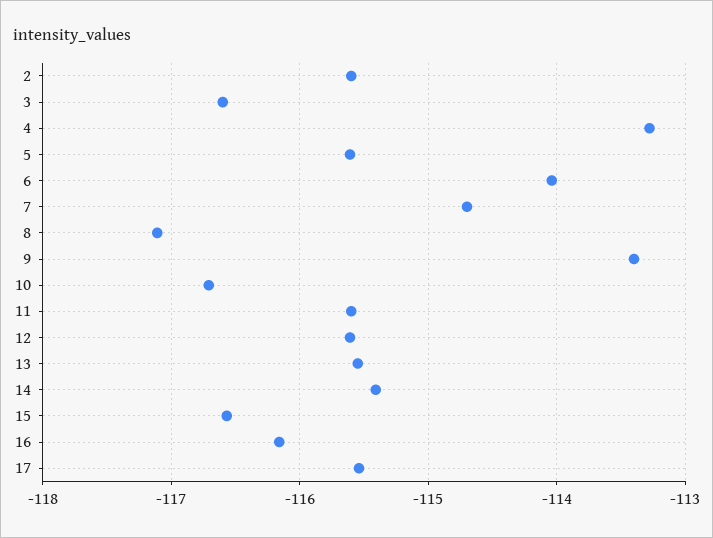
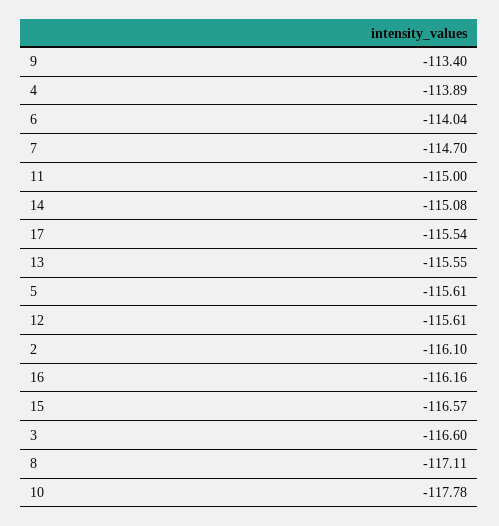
2: -115.6 -> -116.1
4: -113.3 -> -113.89
10: -116.7 -> -117.78
11: -115.6 -> -115
14: -115.4 -> -115.08

